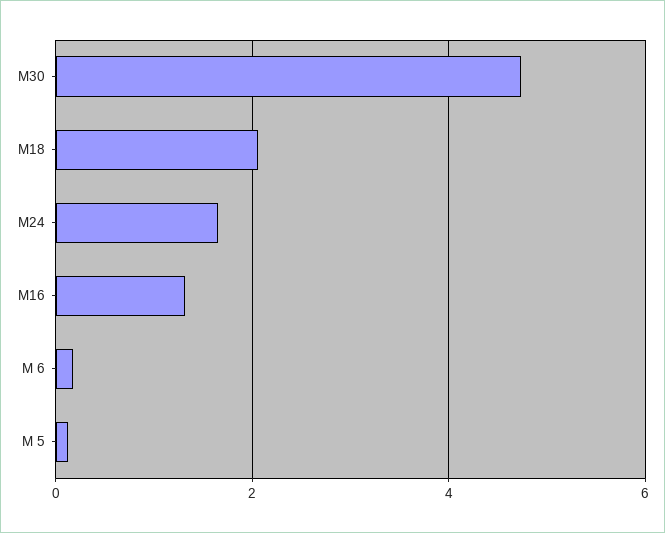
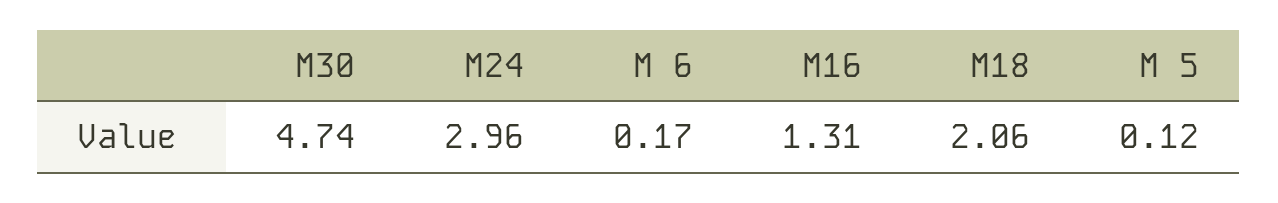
M24: 1.6 -> 2.96

